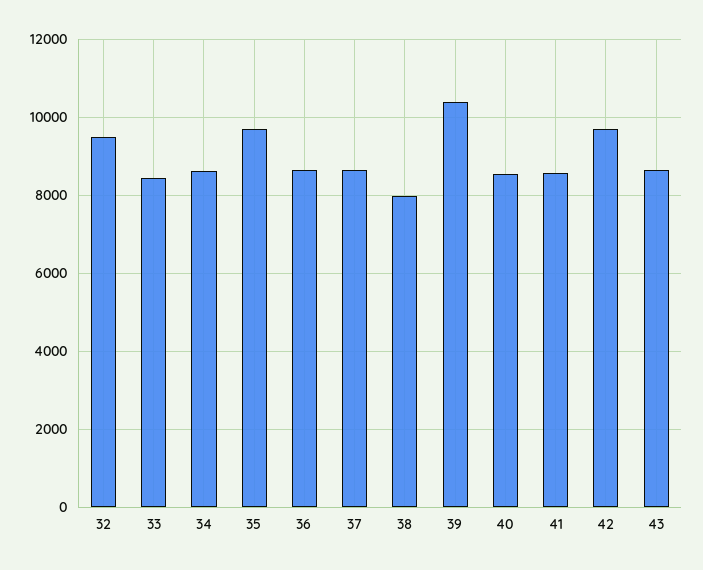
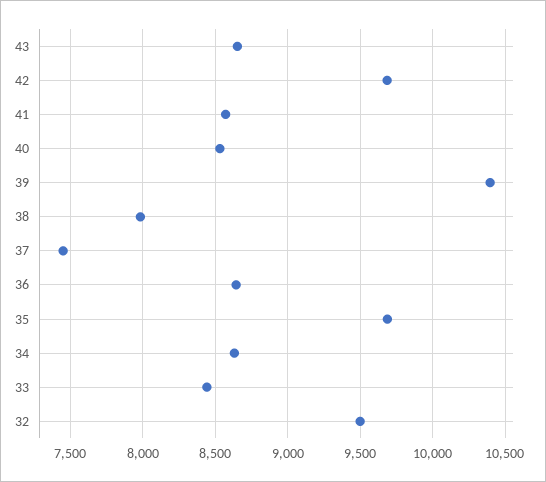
37: 8600 -> 7450

